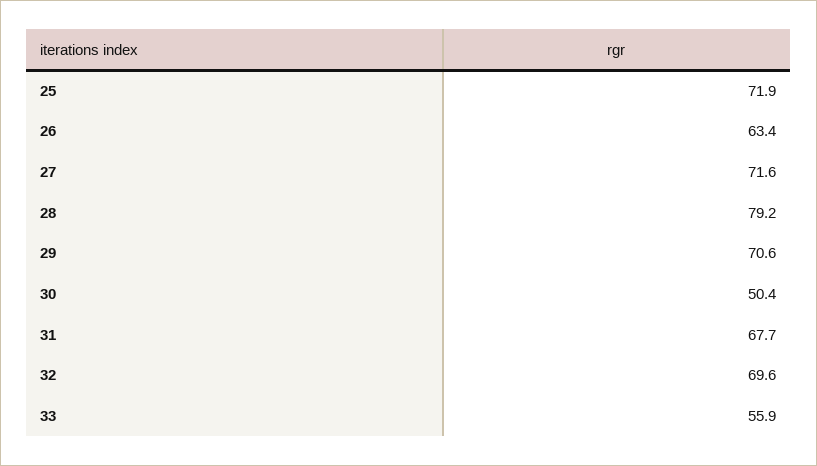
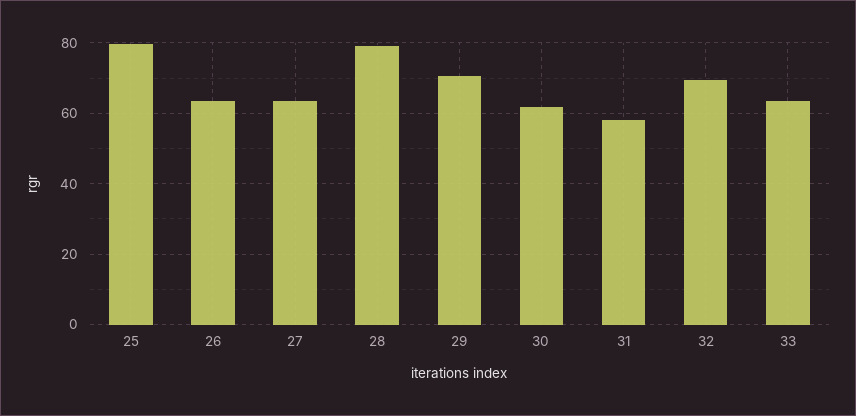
25: 71.9 -> 80
27: 71.6 -> 64
30: 50.4 -> 62
31: 67.7 -> 58
33: 55.9 -> 64

